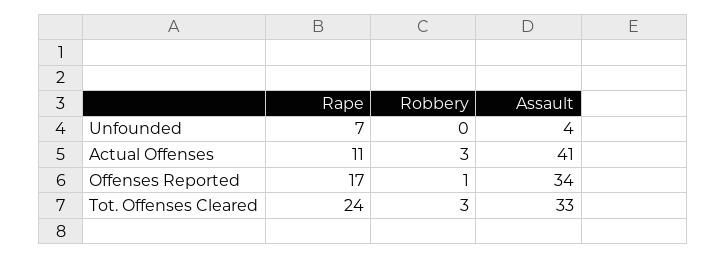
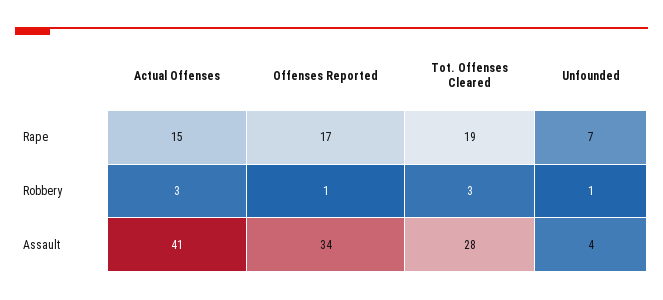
Robbery, Unfounded: 0 -> 1
Rape, Actual Offenses: 11 -> 15
Rape, Tot. Offenses Cleared: 24 -> 19
Assault, Tot. Offenses Cleared: 33 -> 28

